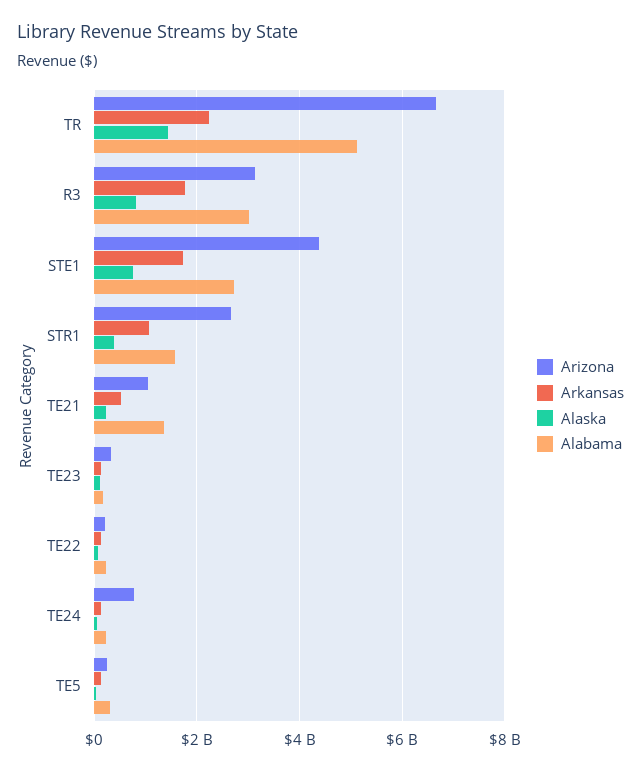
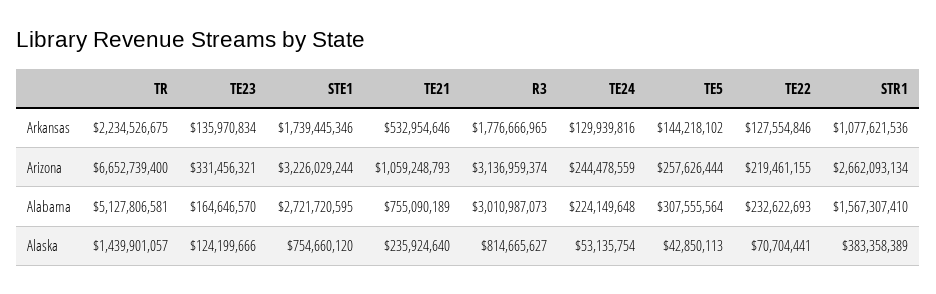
Arizona, STE1: 4400000000 -> 3226029244
Alabama, TE21: 1400000000 -> 755090189
Arizona, TE24: 800000000 -> 244478559

